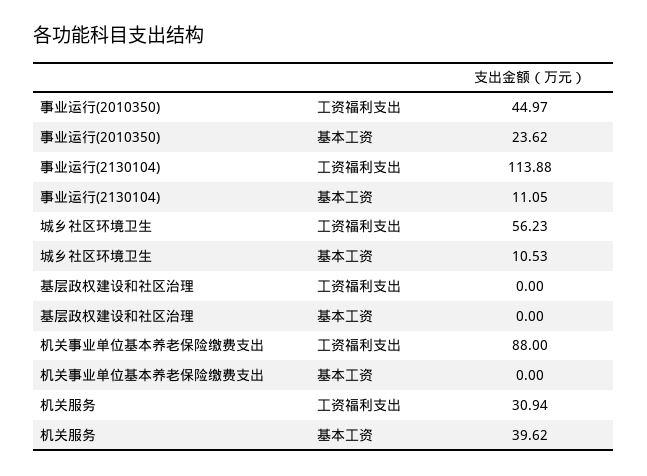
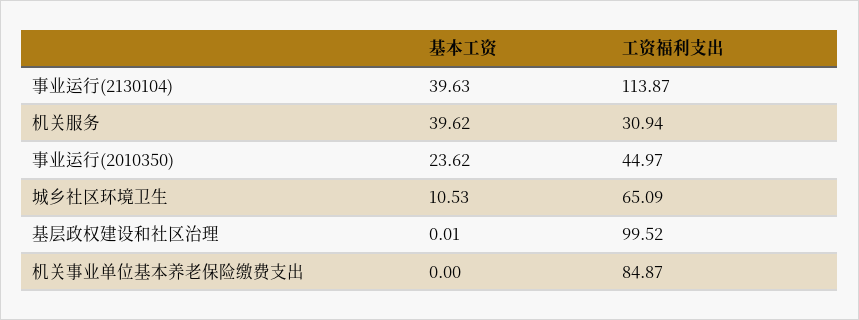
事业运行(2130104), 工资福利支出: 113.88 -> 113.87
事业运行(2130104), 基本工资: 11.05 -> 39.63
城乡社区环境卫生, 工资福利支出: 56.23 -> 65.09
基层政权建设和社区治理, 工资福利支出: 0 -> 99.52
基层政权建设和社区治理, 基本工资: 0 -> 0.01
机关事业单位基本养老保险缴费支出, 工资福利支出: 88 -> 84.87

